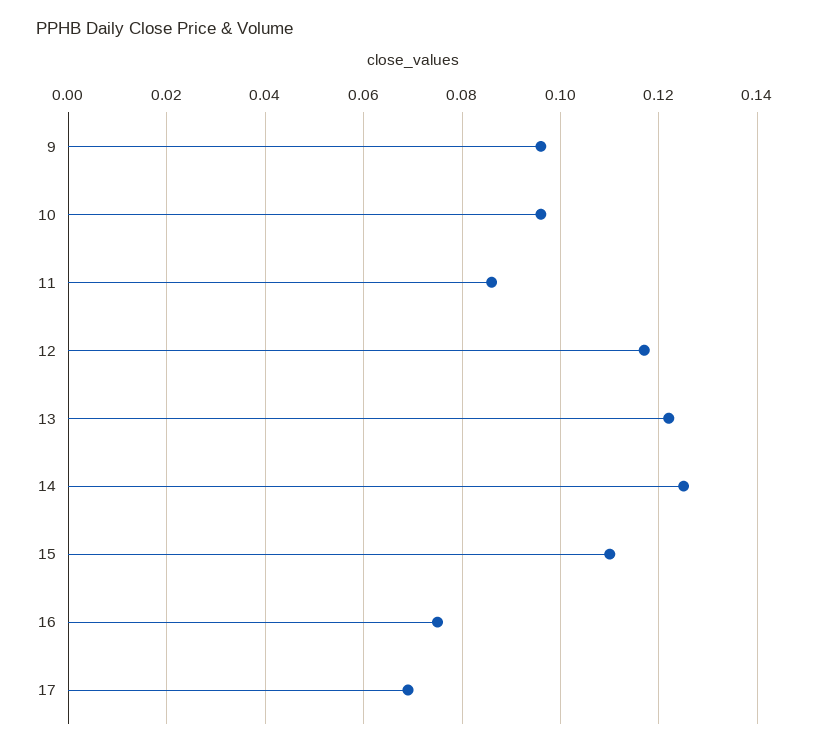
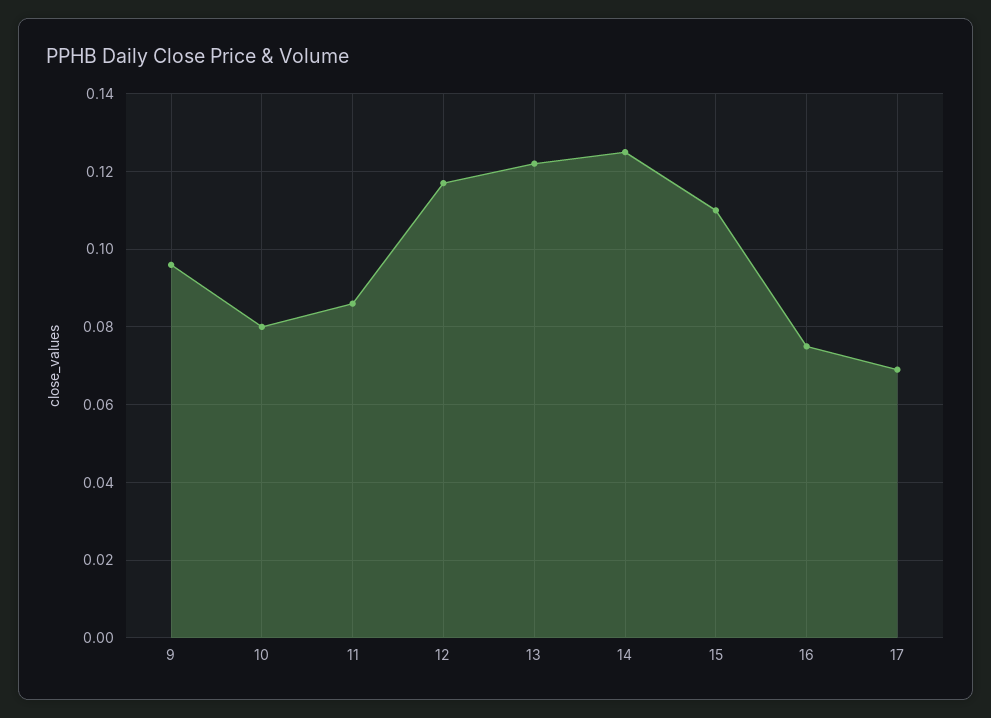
10: 0.095 -> 0.08

